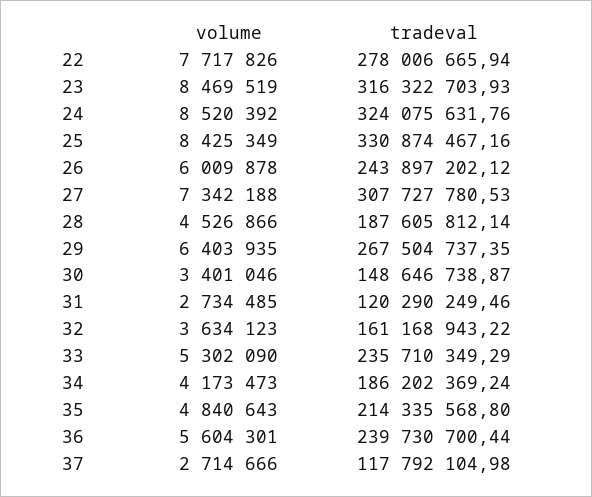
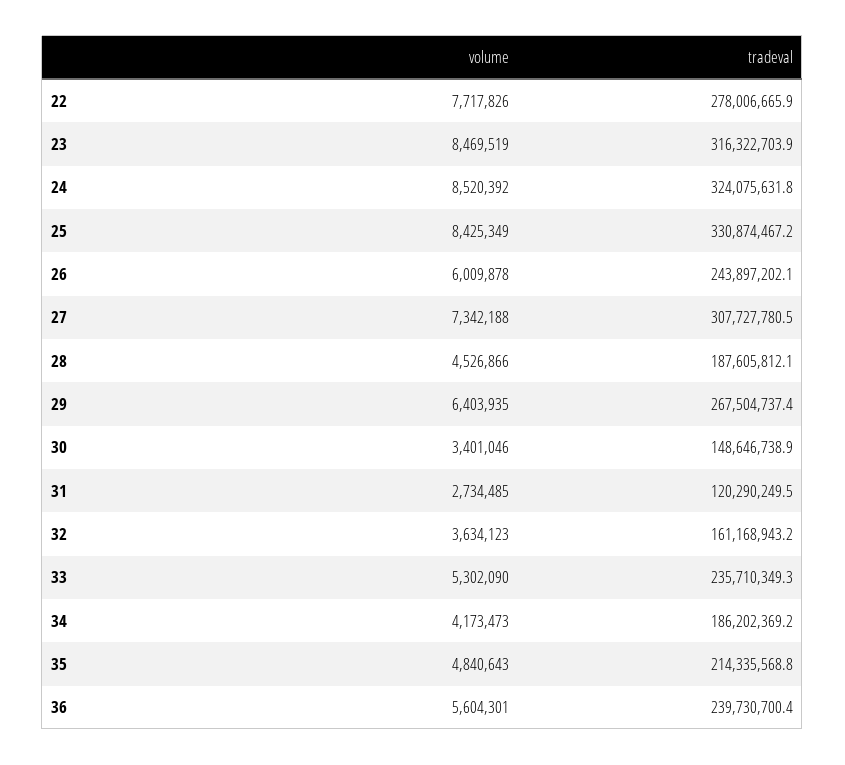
volume, 37: 2714666 -> none
tradeval, 37: 117792104.98 -> none

